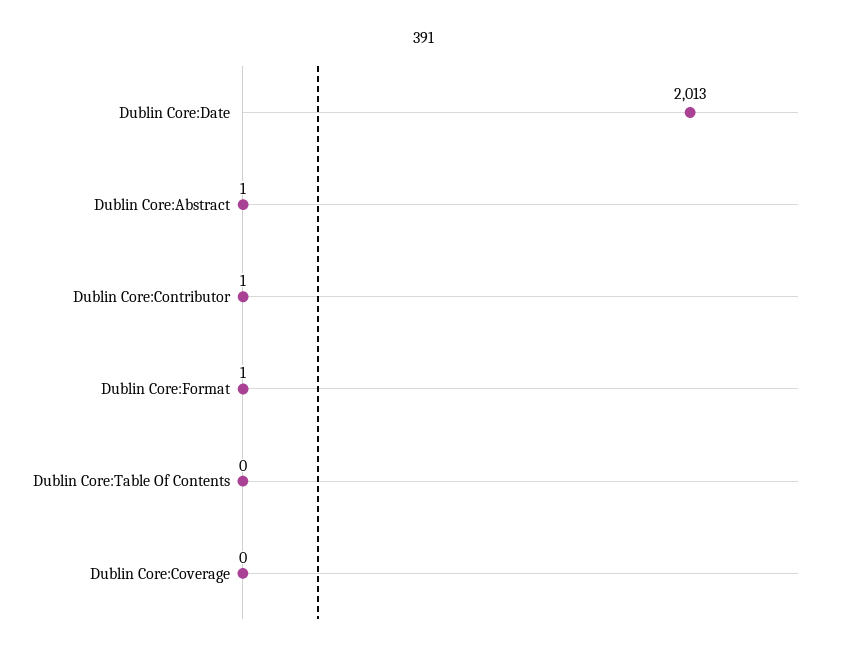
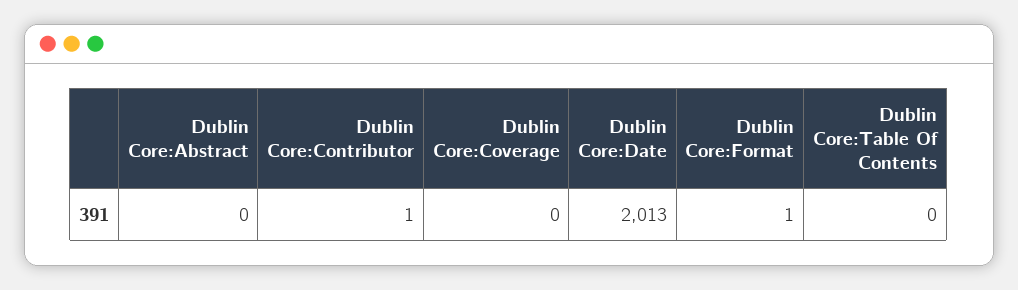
Dublin Core:Abstract: 1 -> 0

